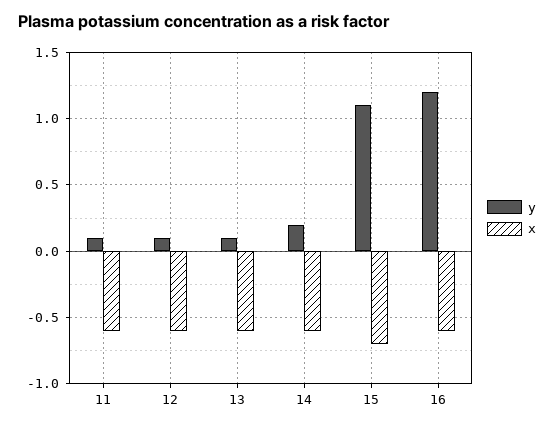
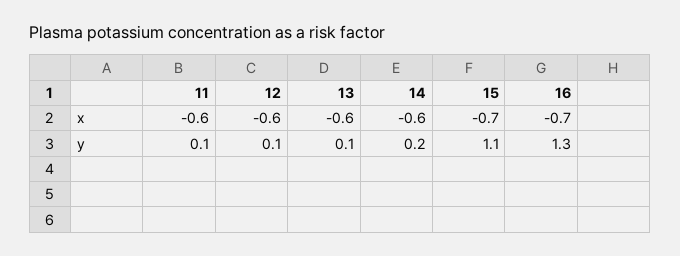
y, 16: 1.2 -> 1.3
x, 16: -0.6 -> -0.7

